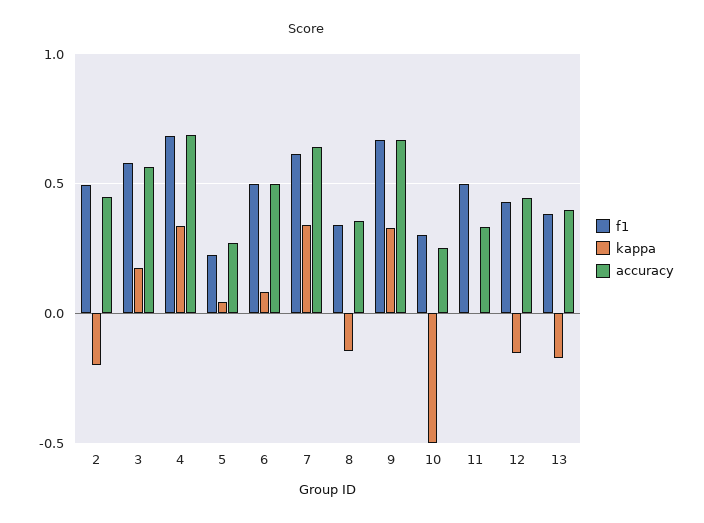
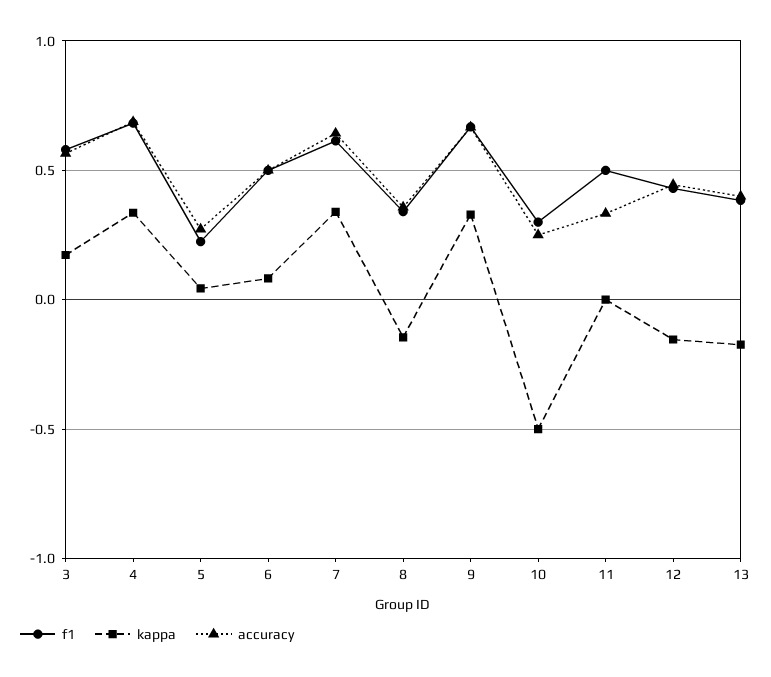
f1, 2: 0.5 -> none
kappa, 2: -0.2 -> none
accuracy, 2: 0.45 -> none

